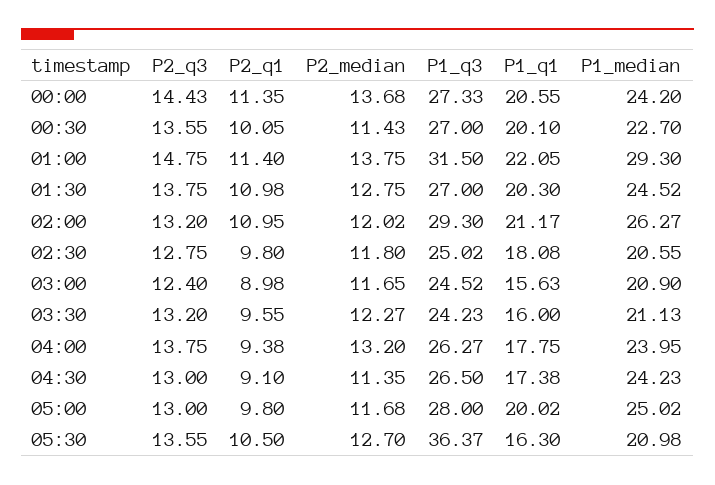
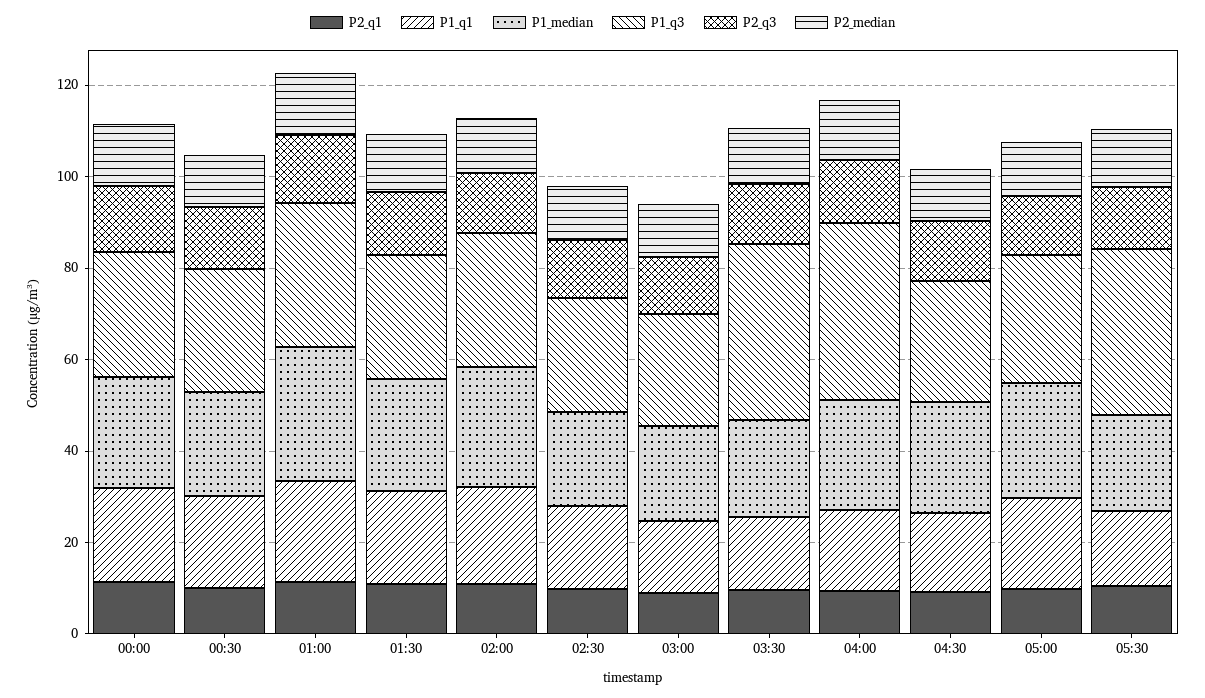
P1_q3, 03:30: 24.23 -> 40
P1_q3, 04:00: 26.27 -> 40

